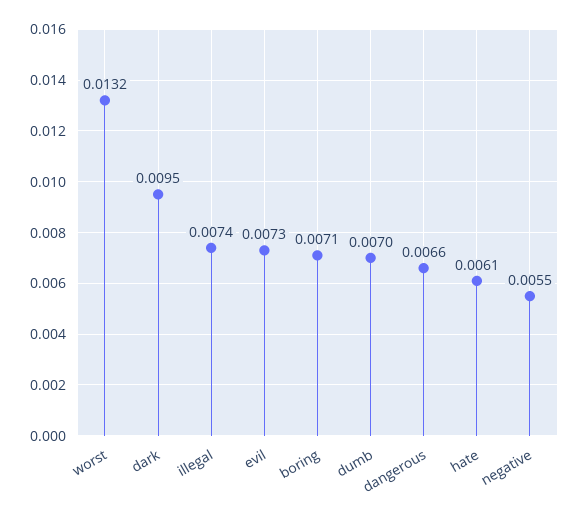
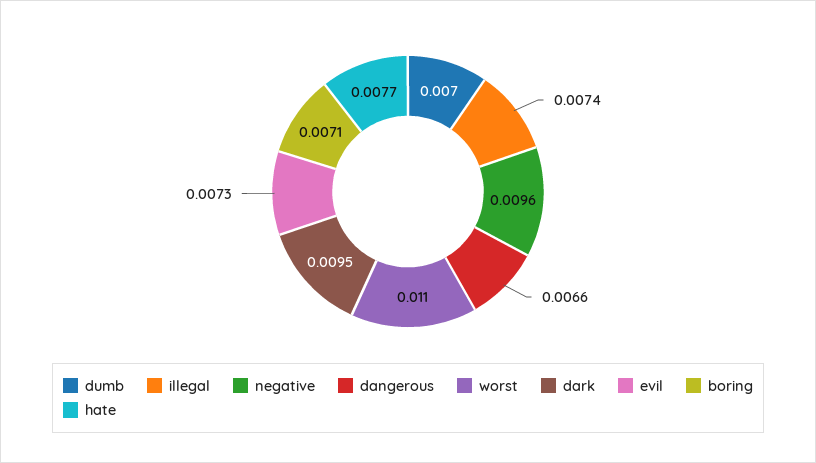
worst: 0.0132 -> 0.011
hate: 0.0061 -> 0.0077
negative: 0.0055 -> 0.0096

